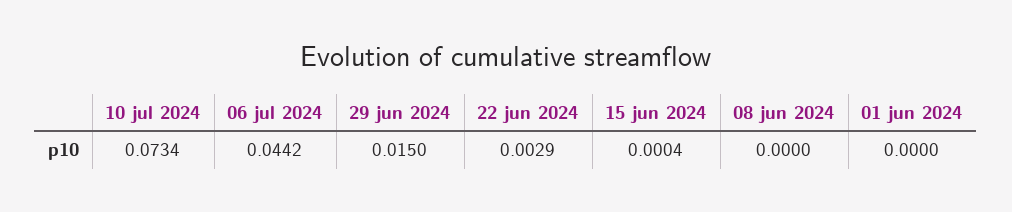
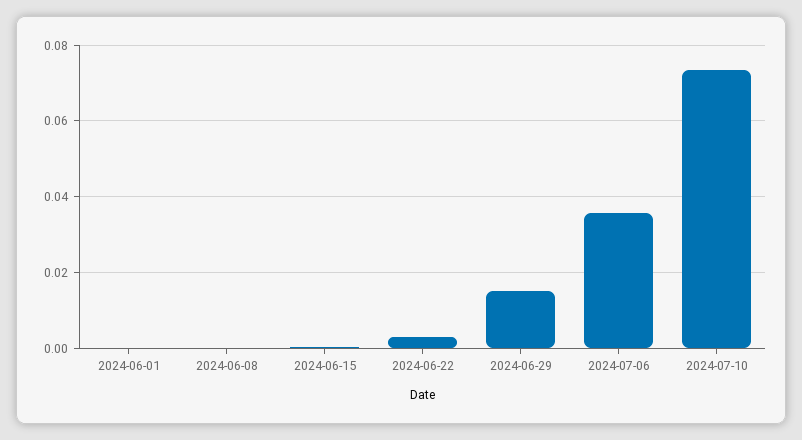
06 jul 2024: 0.0442 -> 0.036

